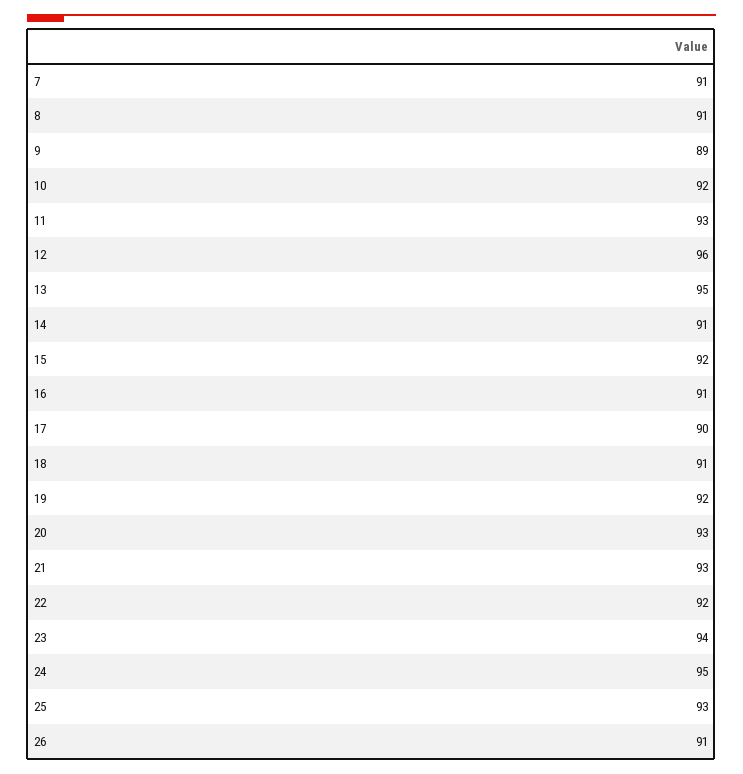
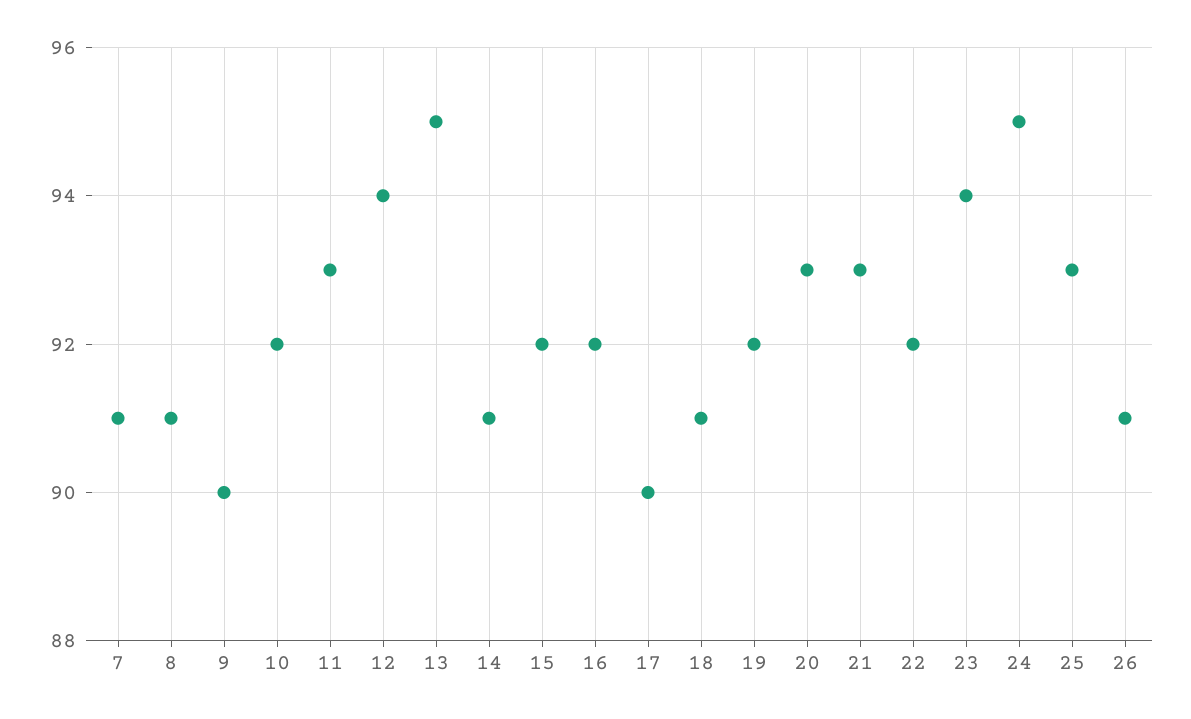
9: 89 -> 90
12: 96 -> 94
16: 91 -> 92

